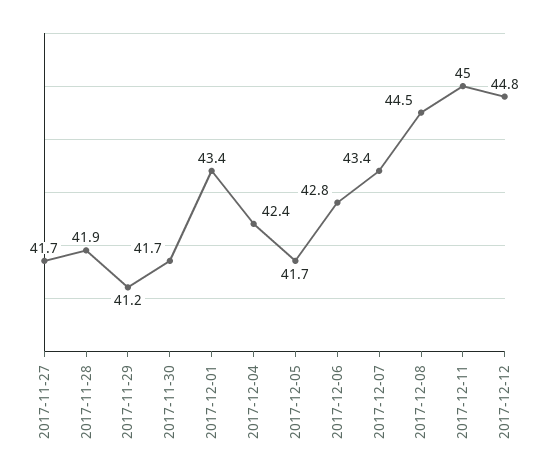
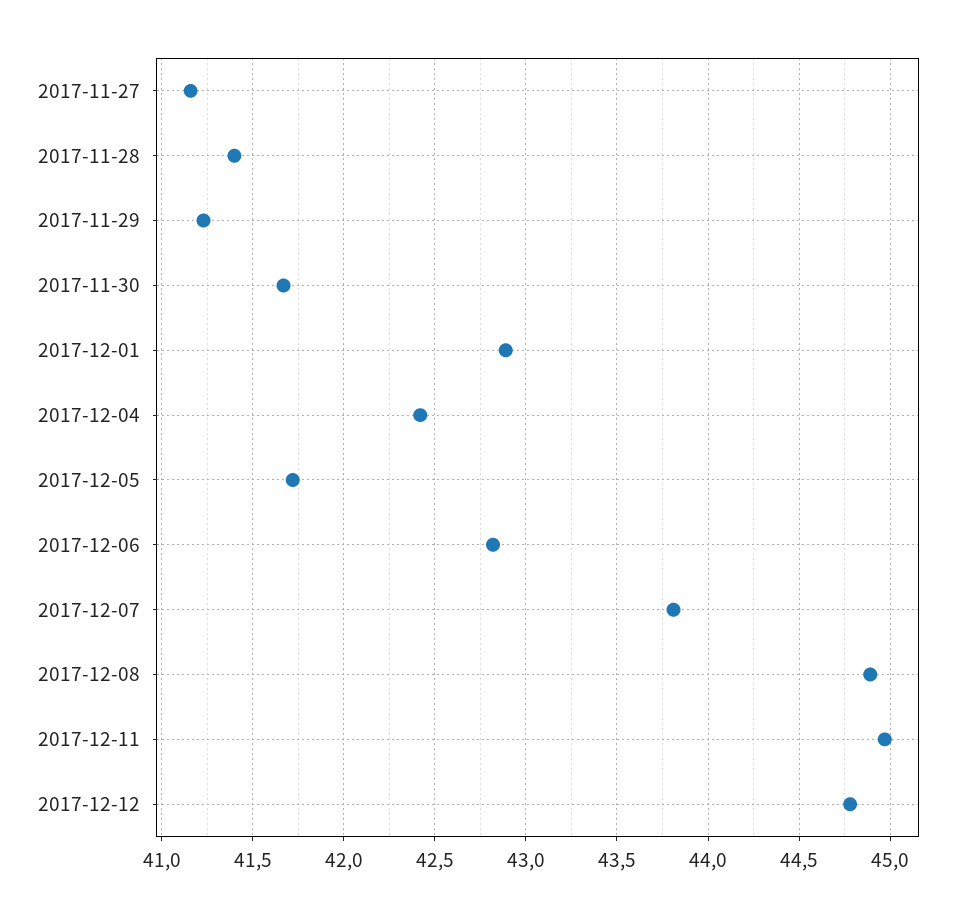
2017-11-27: 41.7 -> 41.15
2017-11-28: 41.9 -> 41.4
2017-12-01: 43.4 -> 42.9
2017-12-07: 43.4 -> 43.8
2017-12-08: 44.5 -> 44.9

